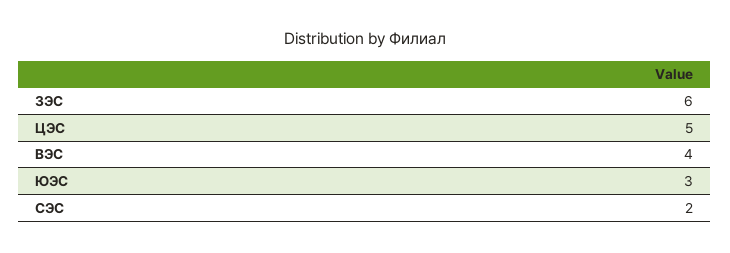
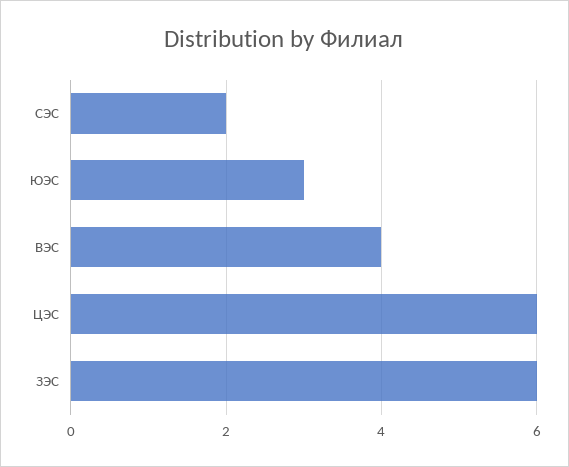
ЦЭС: 5 -> 6

